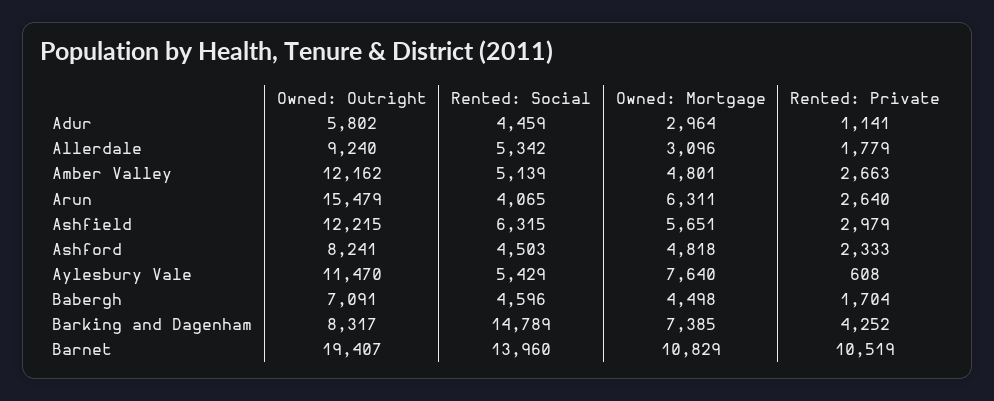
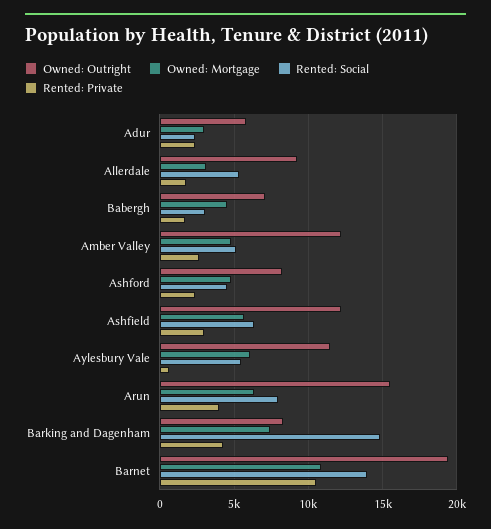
Rented: Social, Adur: 4459 -> 2500
Rented: Private, Adur: 1141 -> 2500
Rented: Social, Arun: 4065 -> 8000
Rented: Private, Arun: 2640 -> 4000
Owned: Mortgage, Aylesbury Vale: 7640 -> 6000
Rented: Social, Babergh: 4596 -> 3000

